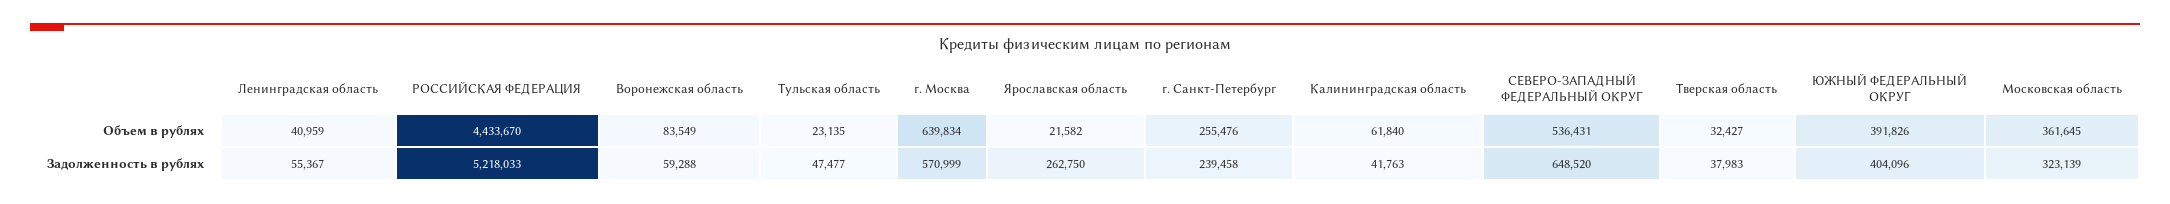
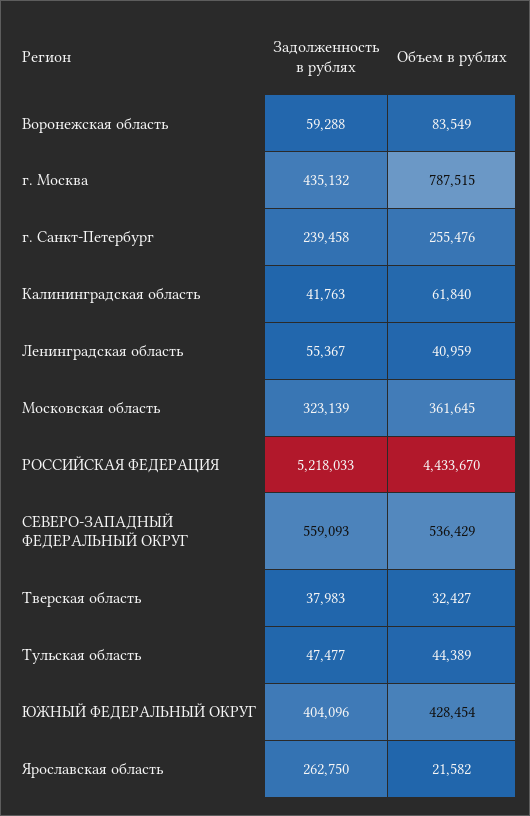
Тульская область, Объем в рублях: 23135 -> 44389
г. Москва, Объем в рублях: 639834 -> 787515
СЕВЕРО-ЗАПАДНЫЙ ФЕДЕРАЛЬНЫЙ ОКРУГ, Объем в рублях: 536431 -> 536429
ЮЖНЫЙ ФЕДЕРАЛЬНЫЙ ОКРУГ, Объем в рублях: 391826 -> 428454
г. Москва, Задолженность в рублях: 570999 -> 435132
СЕВЕРО-ЗАПАДНЫЙ ФЕДЕРАЛЬНЫЙ ОКРУГ, Задолженность в рублях: 648520 -> 559093

